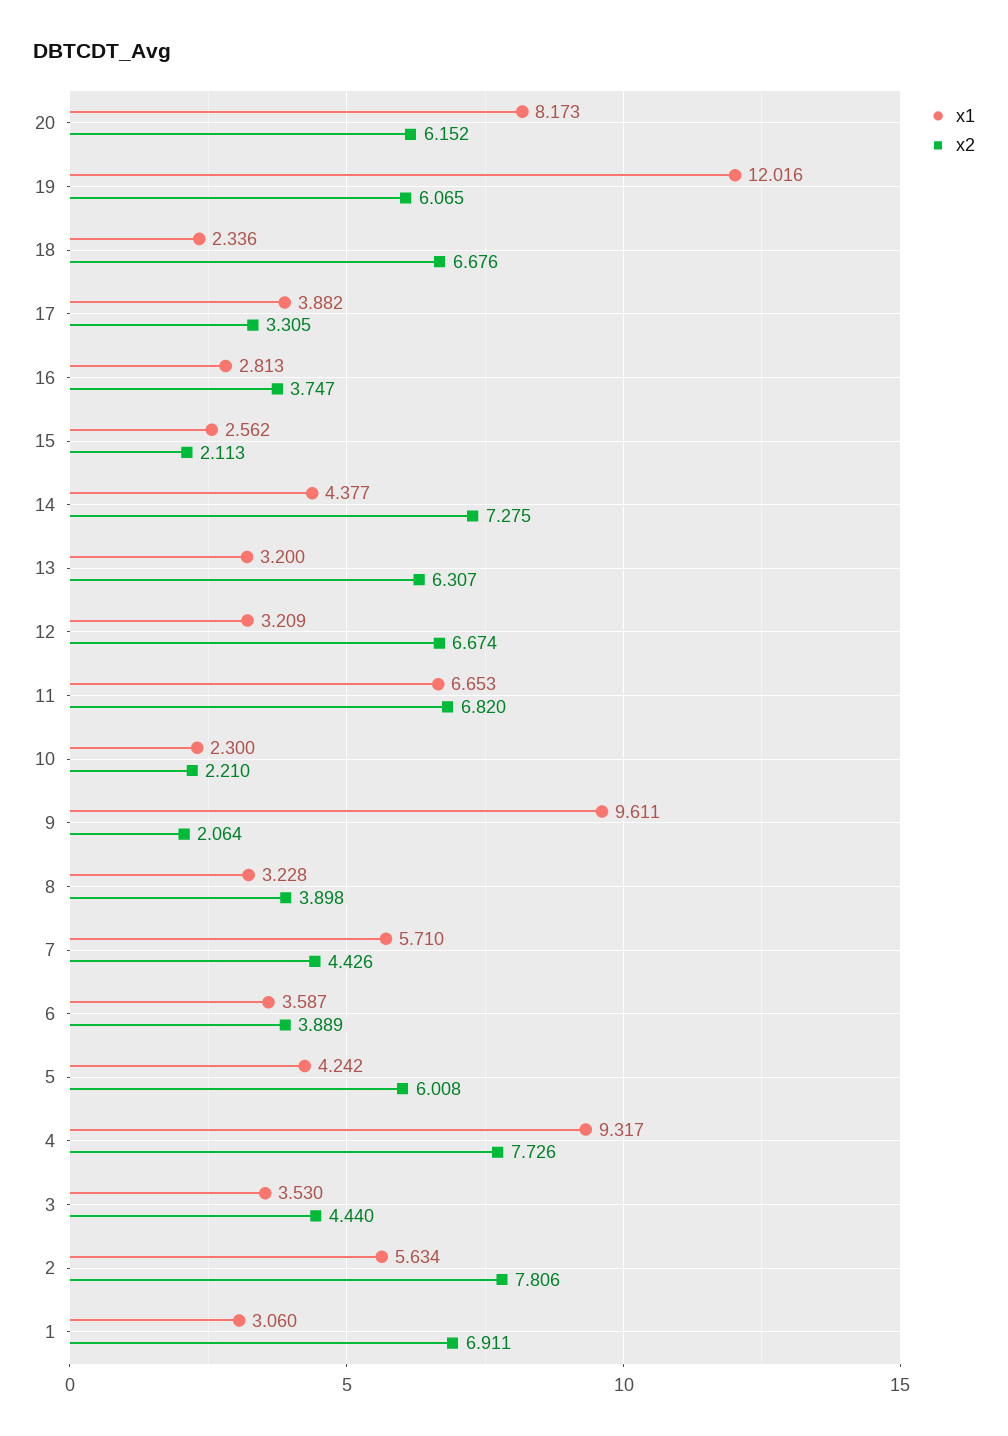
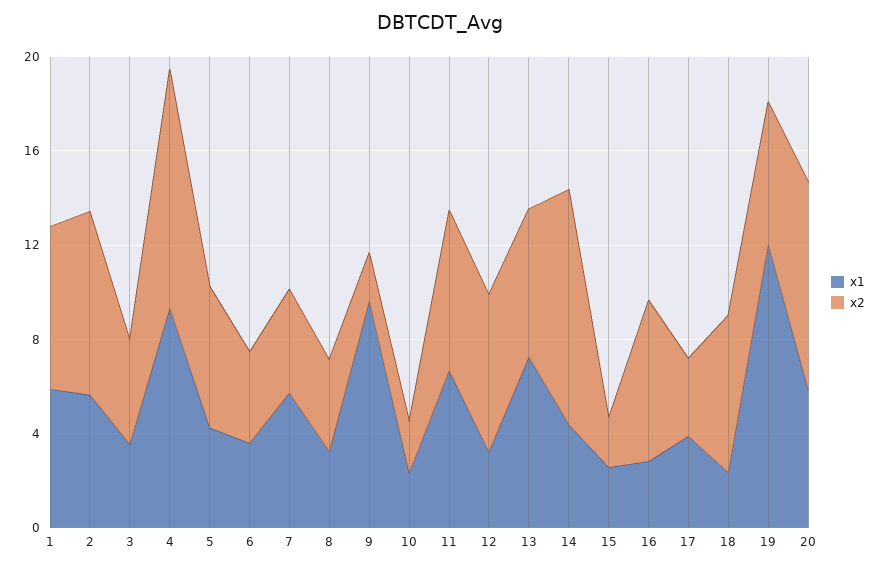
x1, 20: 8.173 -> 6
x2, 20: 6.152 -> 9
x2, 16: 3.747 -> 7
x2, 14: 7.275 -> 10
x1, 13: 3.2 -> 7
x2, 4: 7.726 -> 10
x1, 1: 3.06 -> 6

